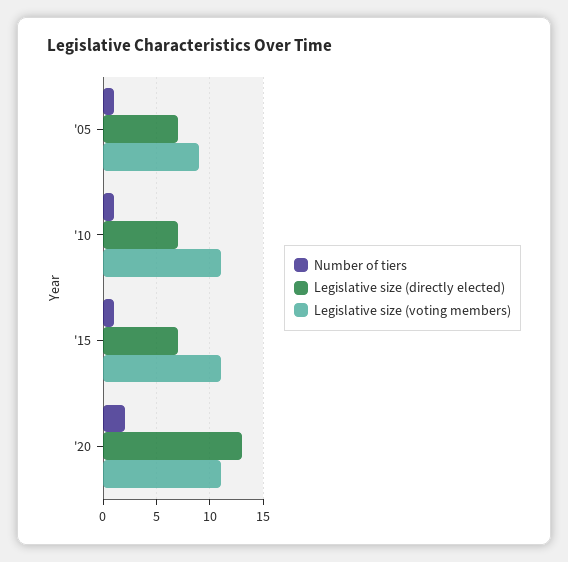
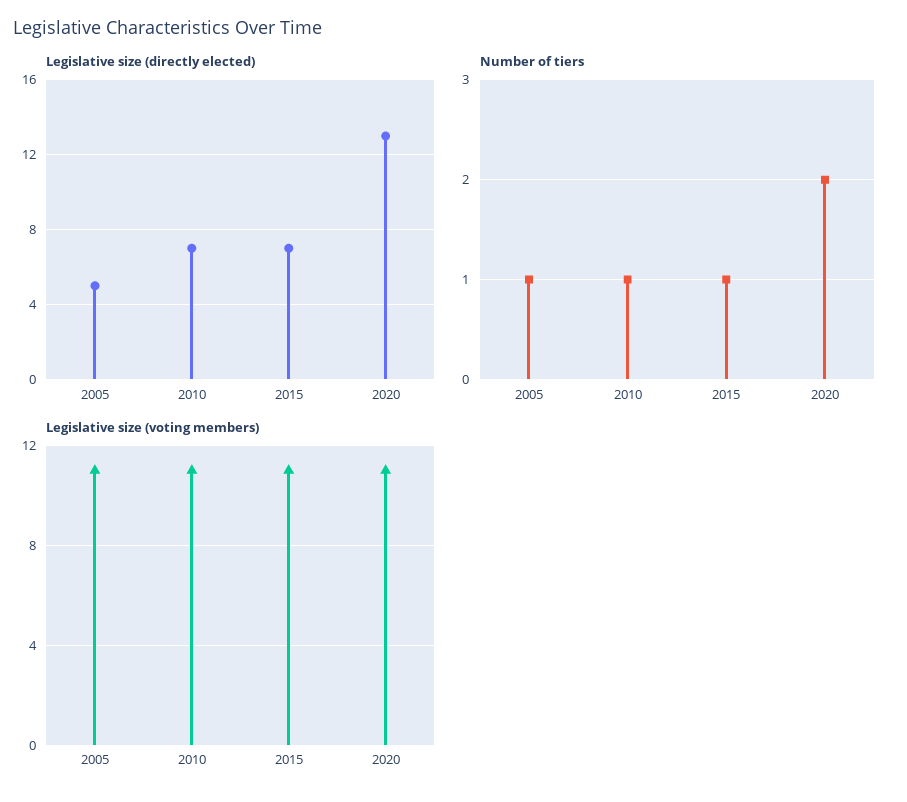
Legislative size (directly elected), '05: 7 -> 5
Legislative size (voting members), '05: 9 -> 11

